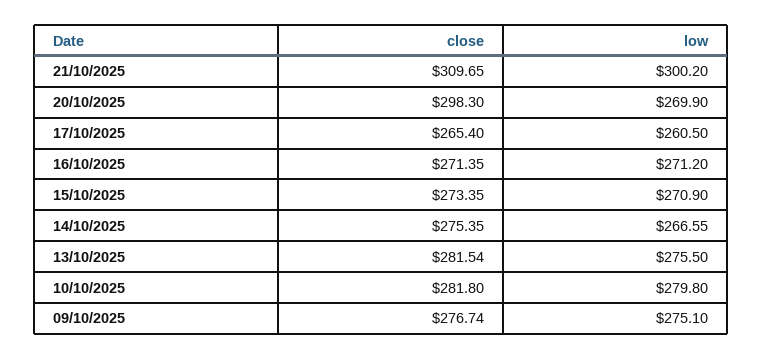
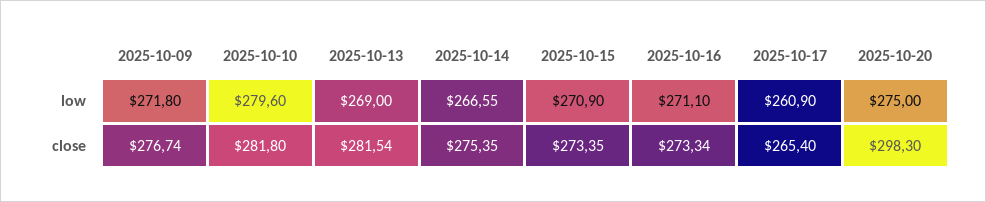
close, 21/10/2025: 309.65 -> none
low, 21/10/2025: 300.2 -> none
low, 20/10/2025: 269.9 -> 275
low, 17/10/2025: 260.5 -> 260.9
close, 16/10/2025: 271.35 -> 273.34
low, 16/10/2025: 271.2 -> 271.1
low, 13/10/2025: 275.5 -> 269
low, 10/10/2025: 279.8 -> 279.6
low, 09/10/2025: 275.1 -> 271.8

